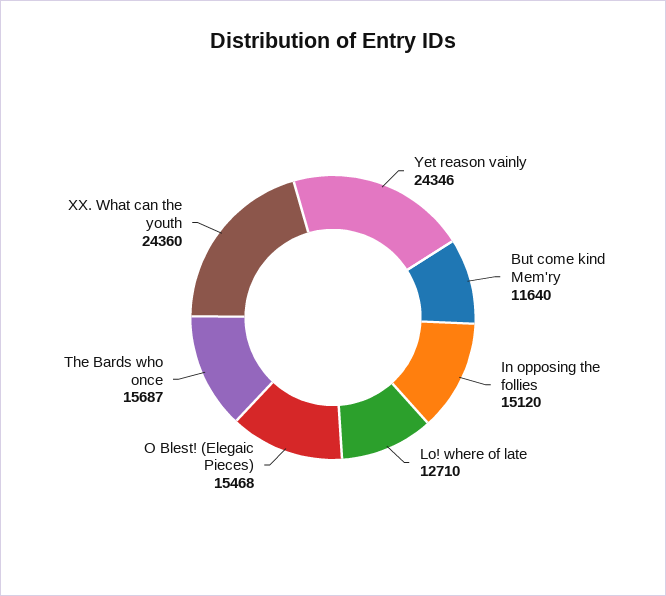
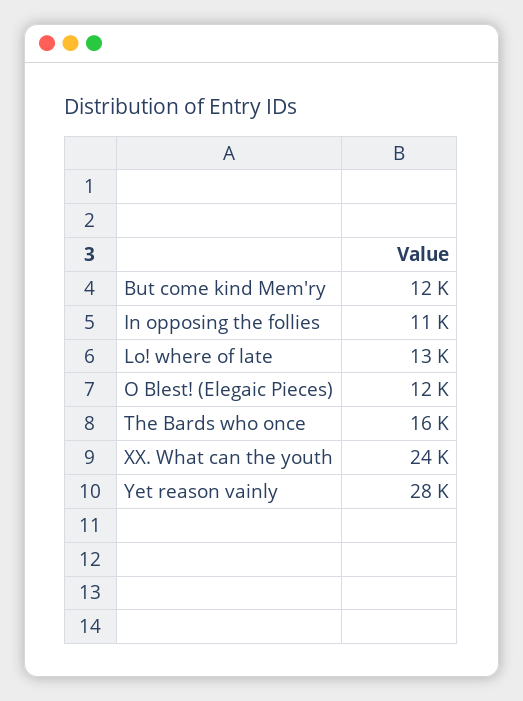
Yet reason vainly: 24346 -> 28000
In opposing the follies: 15120 -> 11000
O Blest! (Elegaic Pieces): 15468 -> 12000

